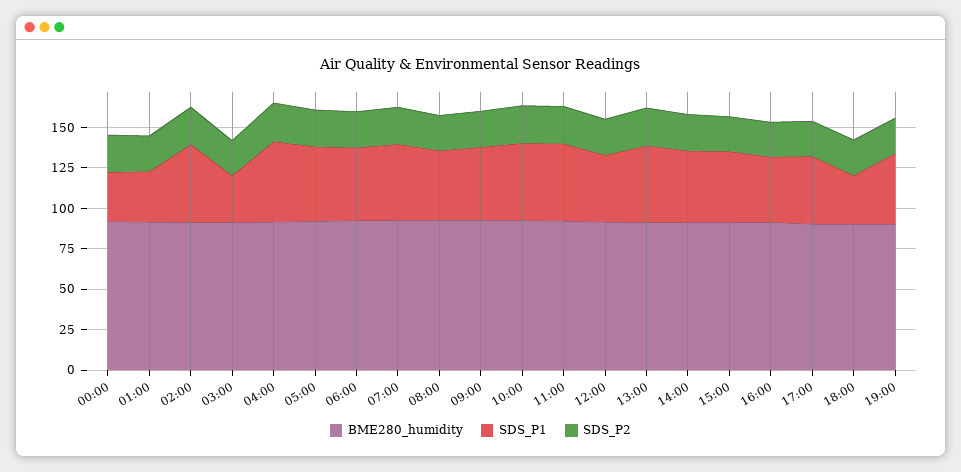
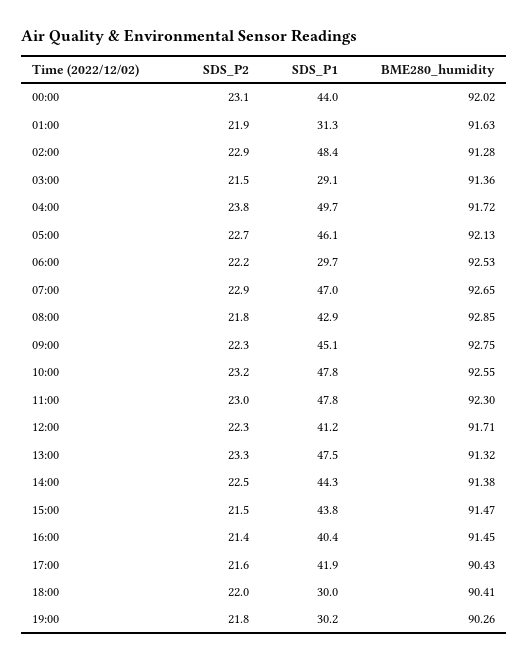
SDS_P1, 00:00: 30 -> 44
SDS_P1, 06:00: 45 -> 29.7
SDS_P1, 19:00: 45 -> 30.2

